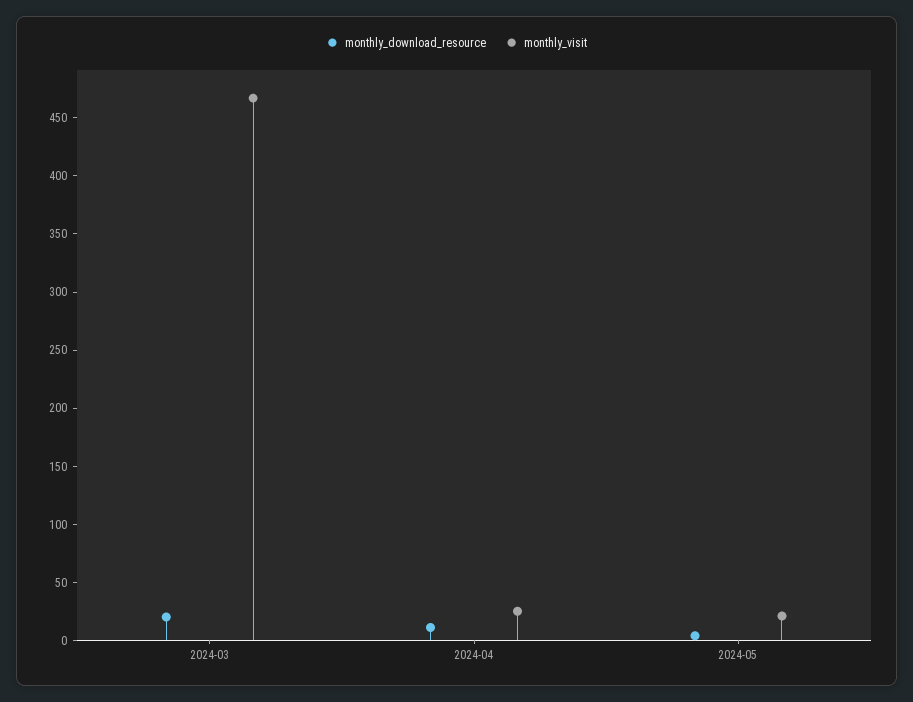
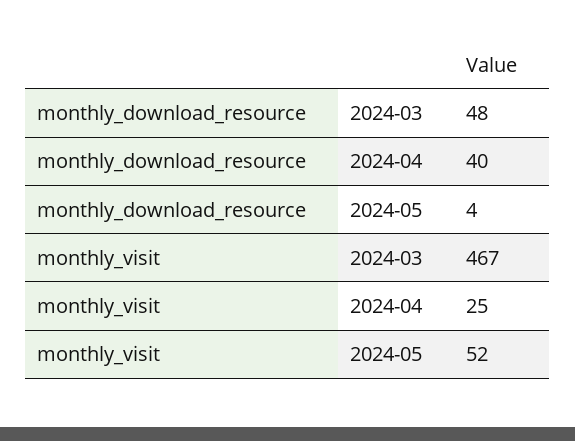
monthly_download_resource, 2024-03: 20 -> 48
monthly_download_resource, 2024-04: 10 -> 40
monthly_visit, 2024-05: 20 -> 52

